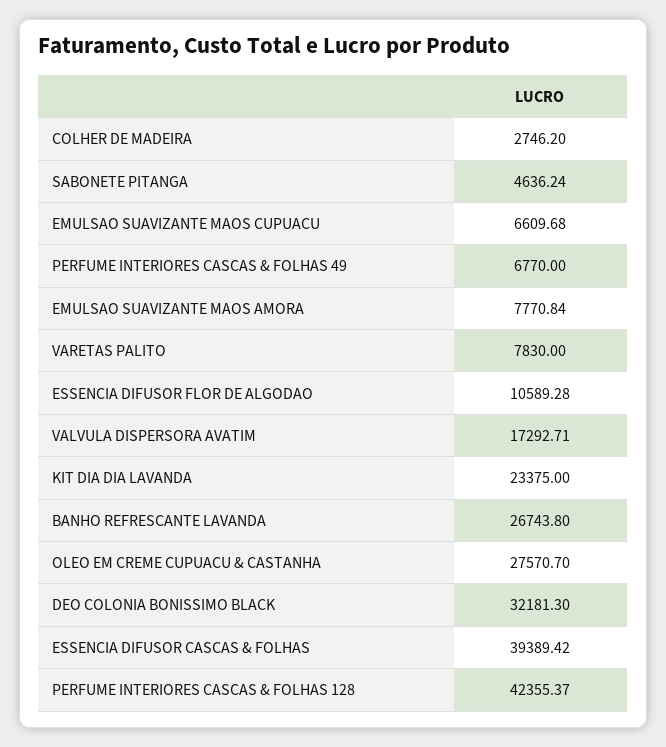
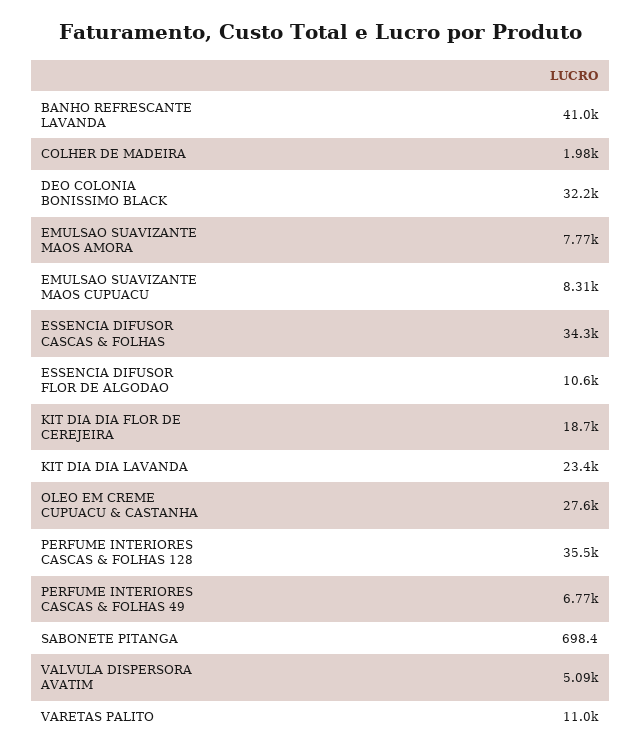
COLHER DE MADEIRA: 2746.2 -> 1980
SABONETE PITANGA: 4636.24 -> 698.4
EMULSAO SUAVIZANTE MAOS CUPUACU: 6609.68 -> 8310
VARETAS PALITO: 7830 -> 11000
VALVULA DISPERSORA AVATIM: 17292.71 -> 5090
BANHO REFRESCANTE LAVANDA: 26743.8 -> 41000
ESSENCIA DIFUSOR CASCAS & FOLHAS: 39389.42 -> 34300
PERFUME INTERIORES CASCAS & FOLHAS 128: 42355.37 -> 35500
KIT DIA DIA FLOR DE CEREJEIRA: none -> 18700

